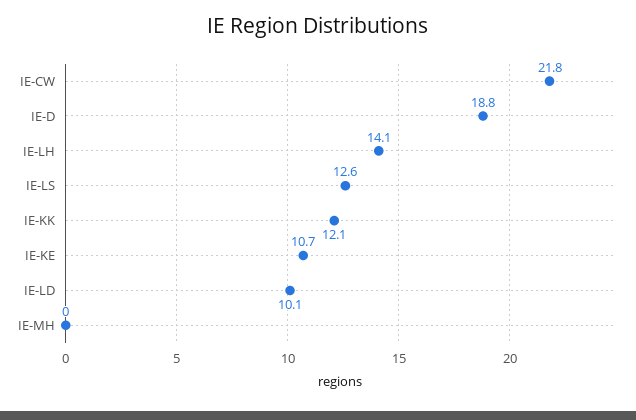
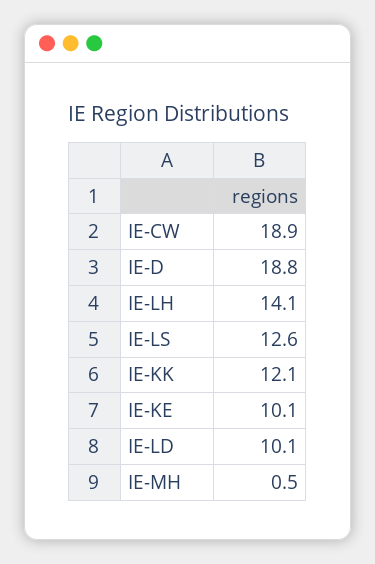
IE-CW: 21.8 -> 18.9
IE-KE: 10.7 -> 10.1
IE-MH: 0 -> 0.5

